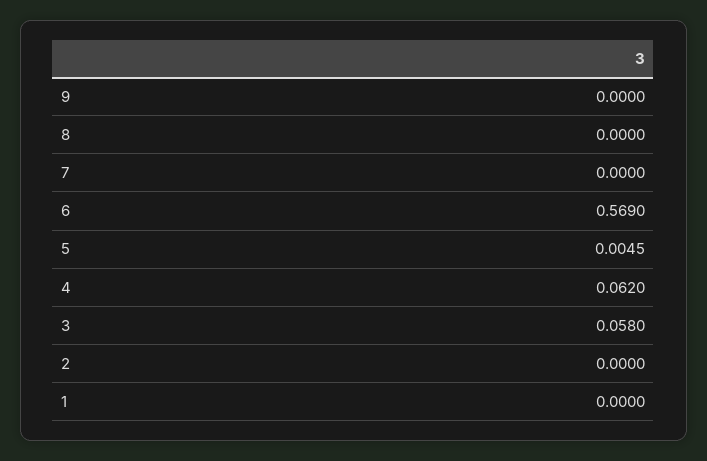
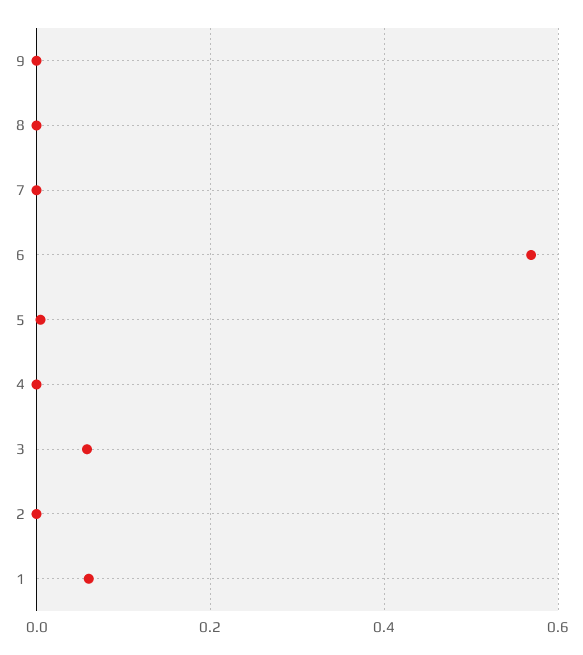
4: 0.062 -> 0
1: 0 -> 0.06

